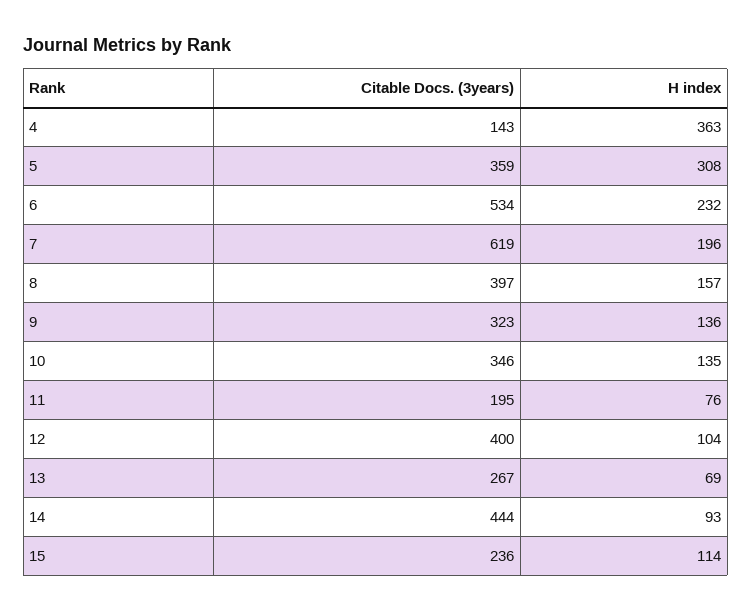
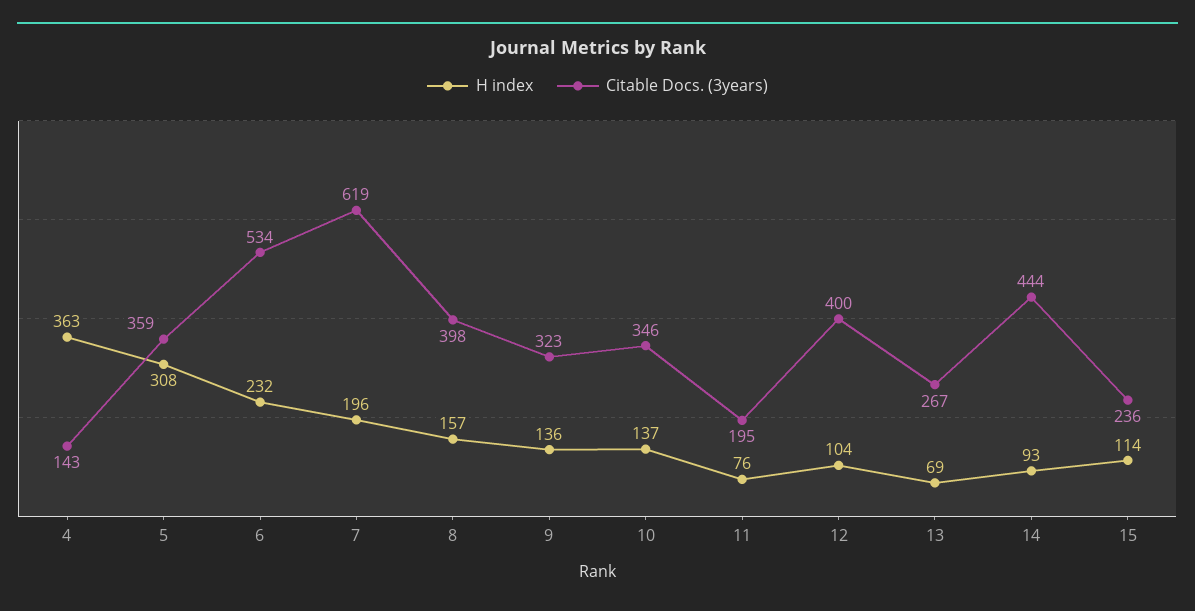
Citable Docs. (3years), 8: 397 -> 398
H index, 10: 135 -> 137

